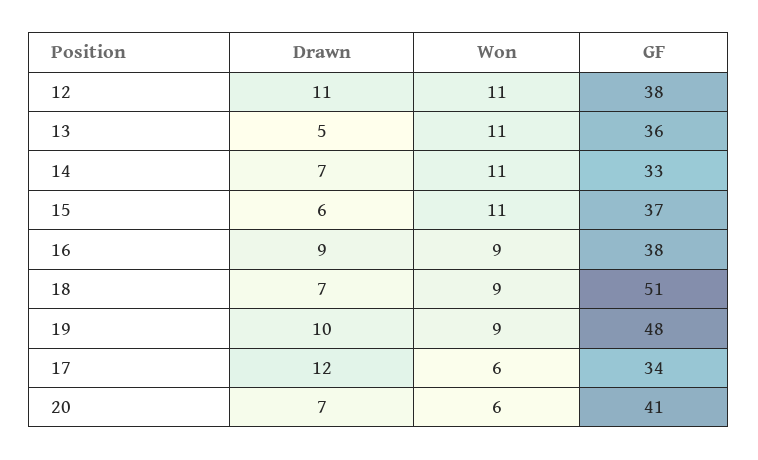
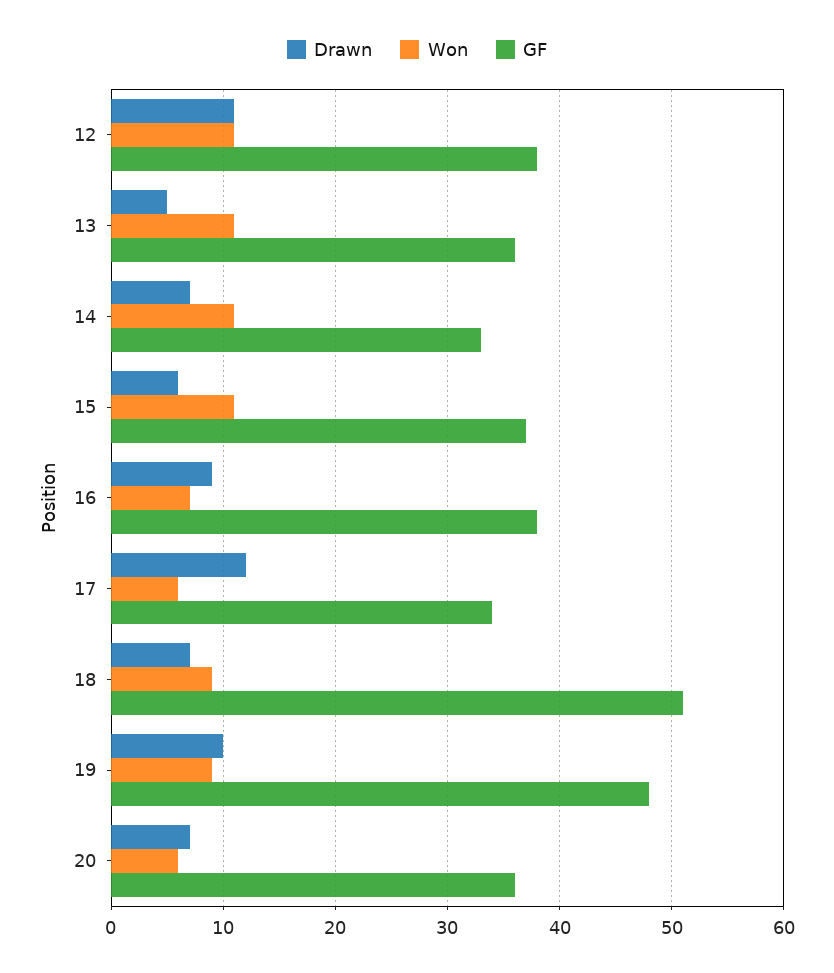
Won, 16: 9 -> 7
GF, 20: 41 -> 36

